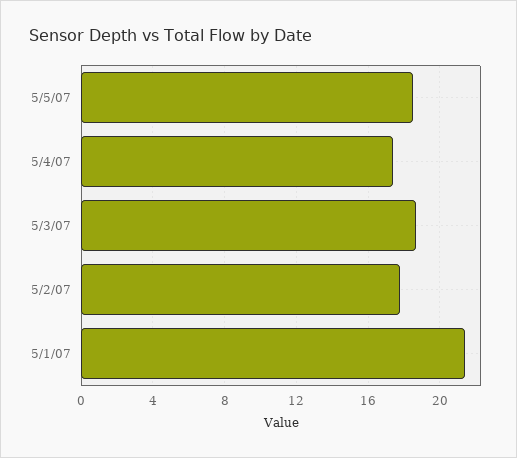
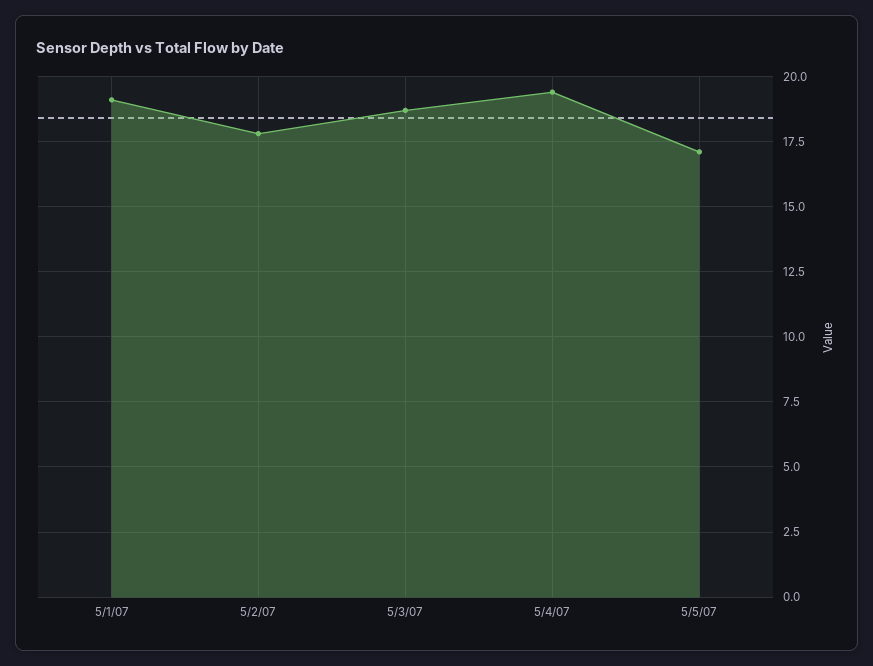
5/5/07: 18.5 -> 17
5/4/07: 17.5 -> 19.5
5/1/07: 21.5 -> 19

